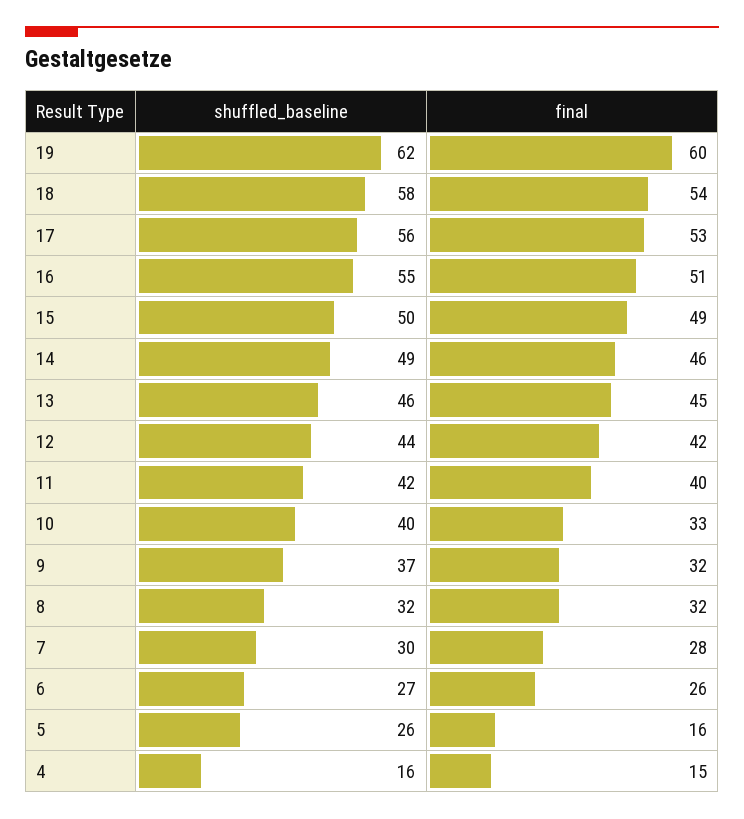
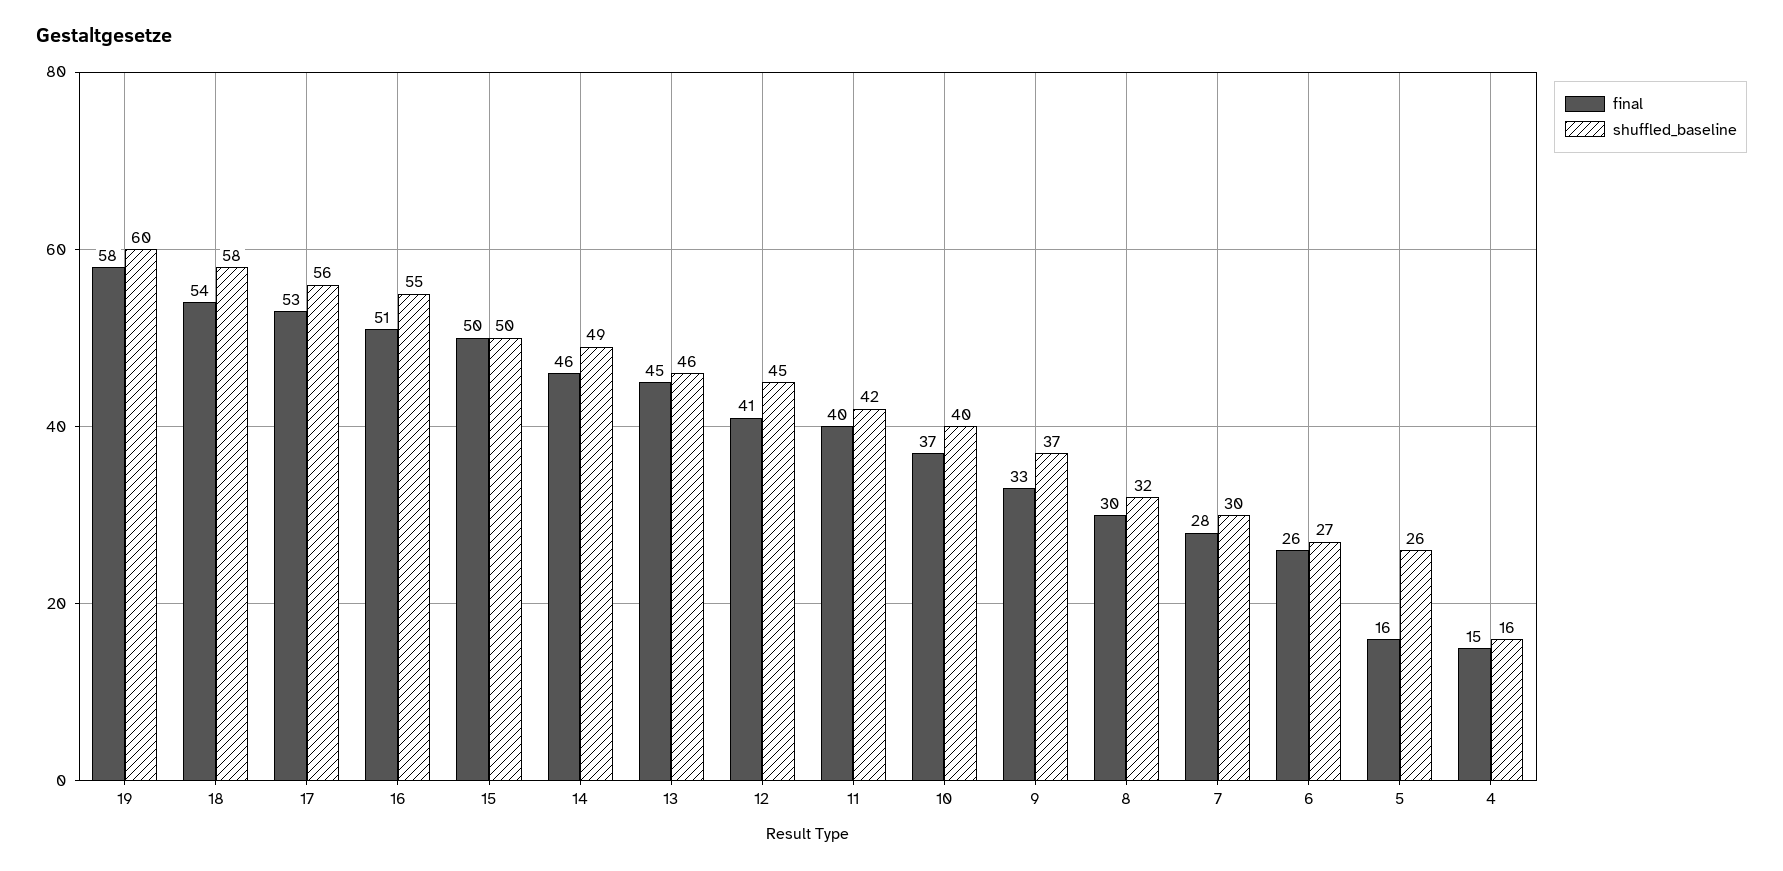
shuffled_baseline, 19: 62 -> 60
final, 19: 60 -> 58
final, 15: 49 -> 50
shuffled_baseline, 12: 44 -> 45
final, 12: 42 -> 41
final, 10: 33 -> 37
final, 9: 32 -> 33
final, 8: 32 -> 30

